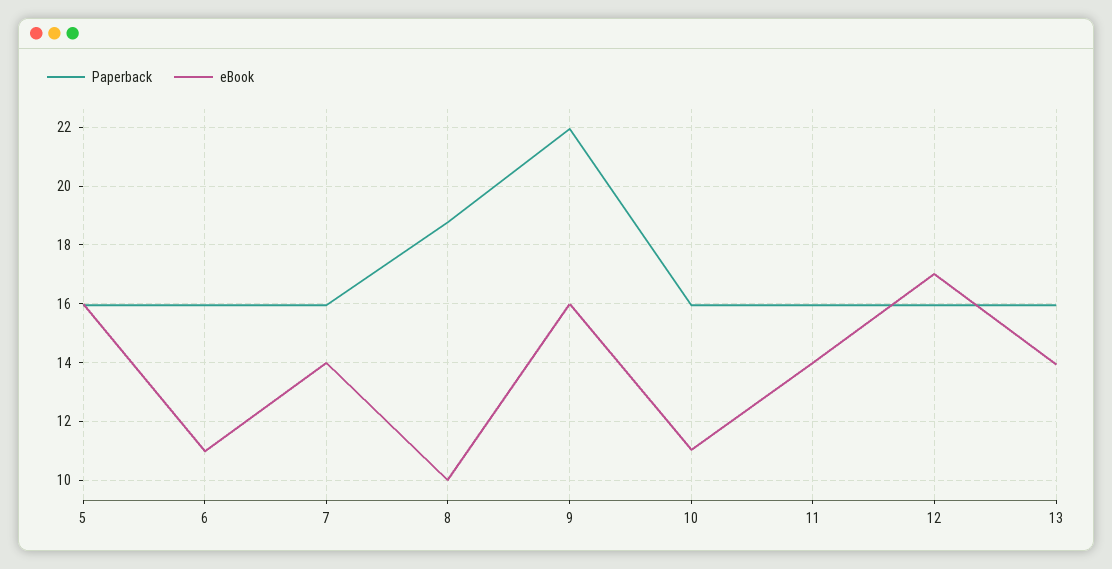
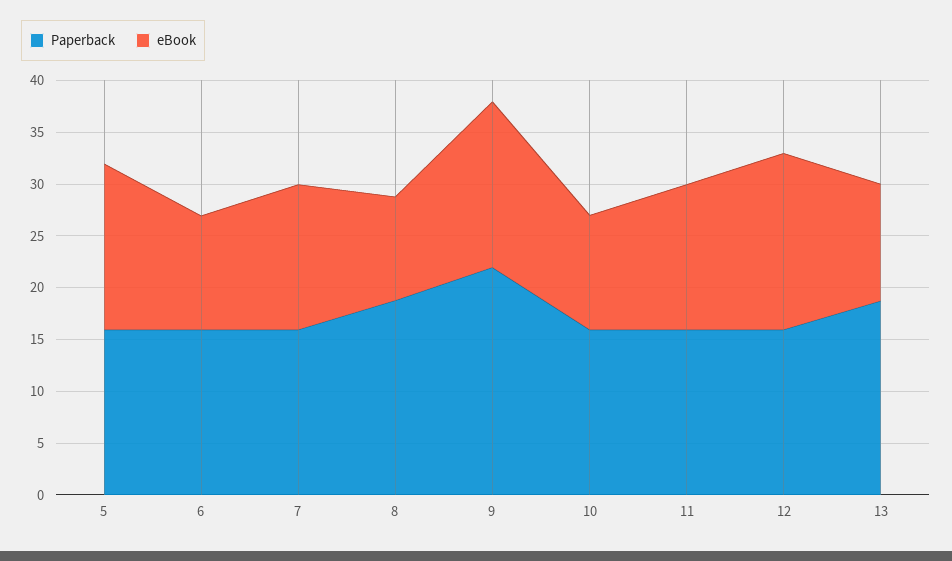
Paperback, 13: 16 -> 19
eBook, 13: 14 -> 11

